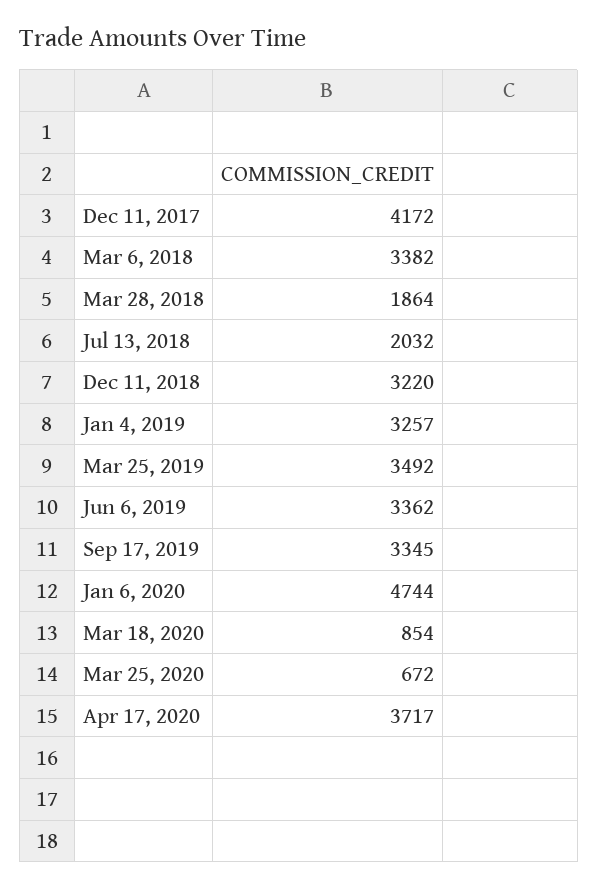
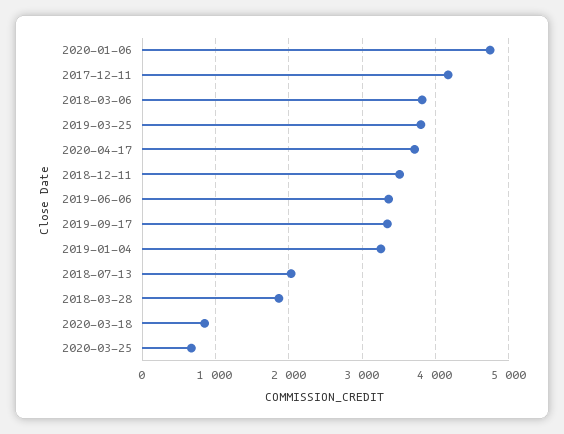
Mar 6, 2018: 3382 -> 3800
Dec 11, 2018: 3220 -> 3500
Mar 25, 2019: 3492 -> 3800

